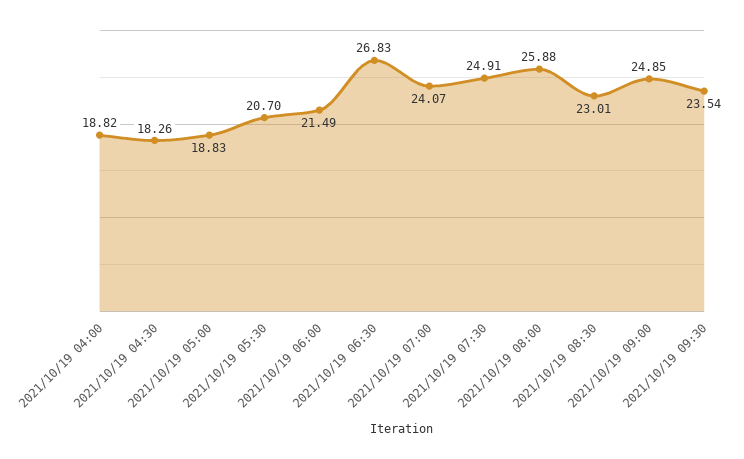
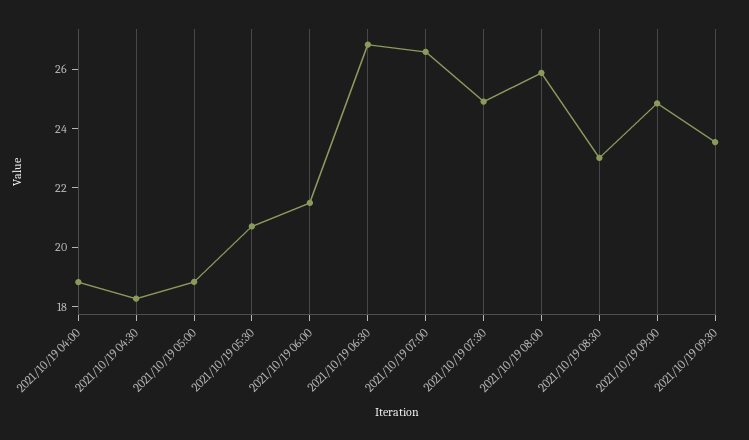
2021/10/19 07:00: 24.07 -> 26.5

